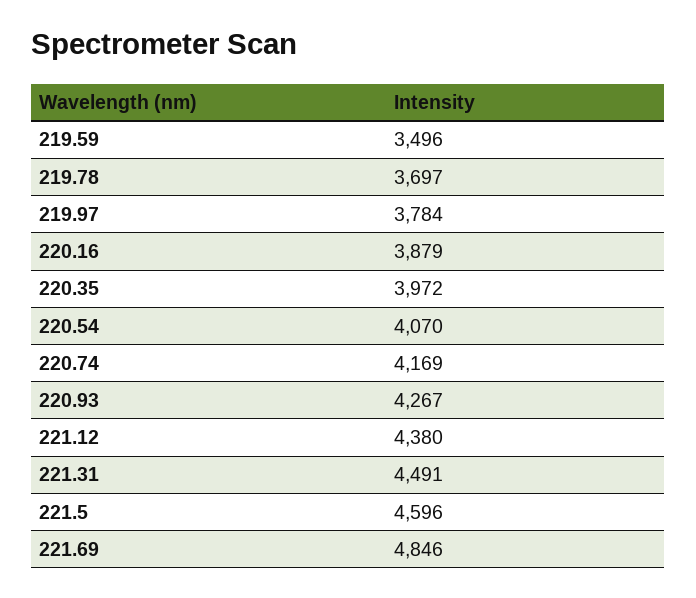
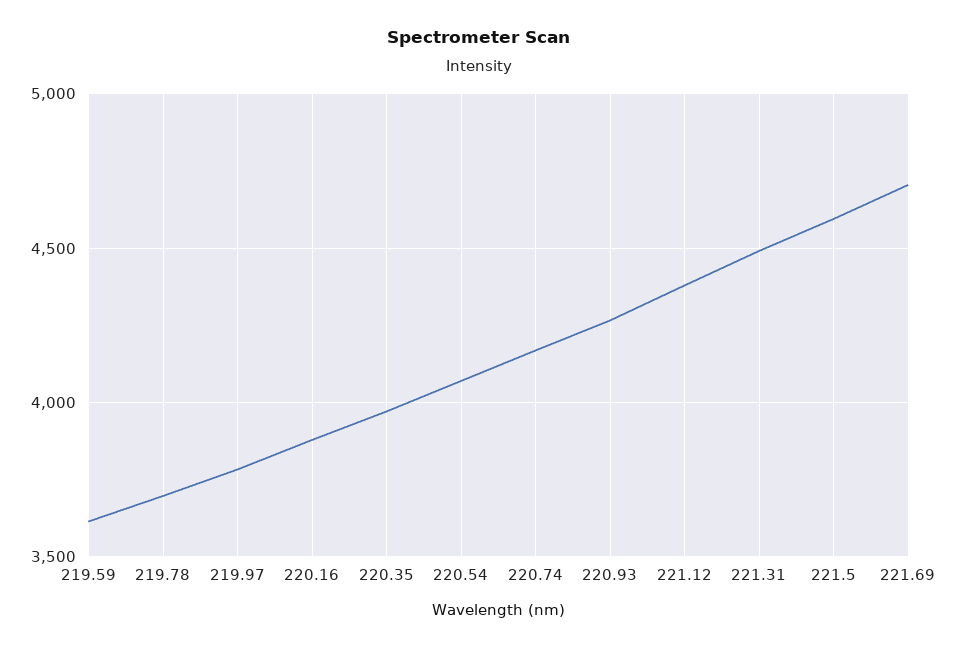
219.59: 3496 -> 3600
221.69: 4846 -> 4700

